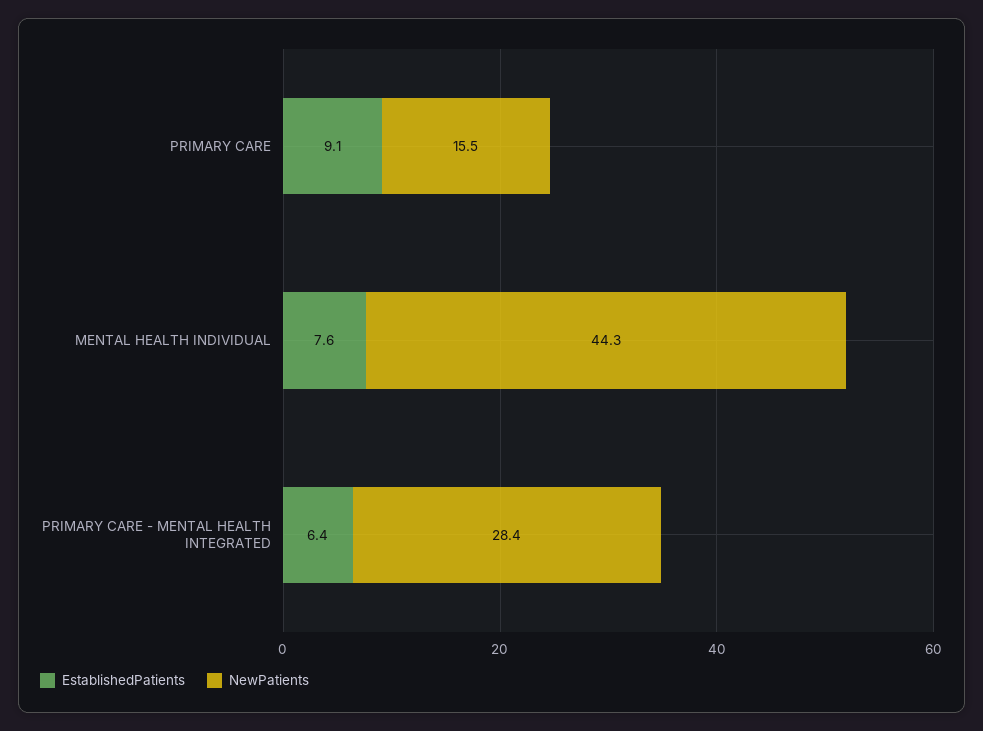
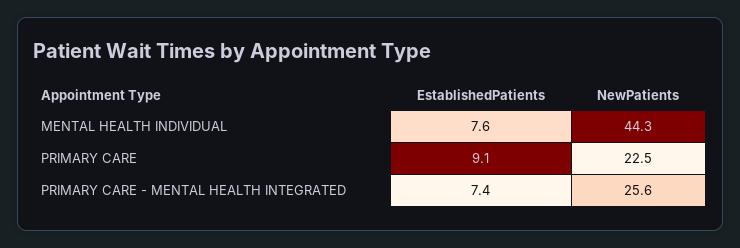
NewPatients, PRIMARY CARE: 15.5 -> 22.5
EstablishedPatients, PRIMARY CARE - MENTAL HEALTH INTEGRATED: 6.4 -> 7.4
NewPatients, PRIMARY CARE - MENTAL HEALTH INTEGRATED: 28.4 -> 25.6

